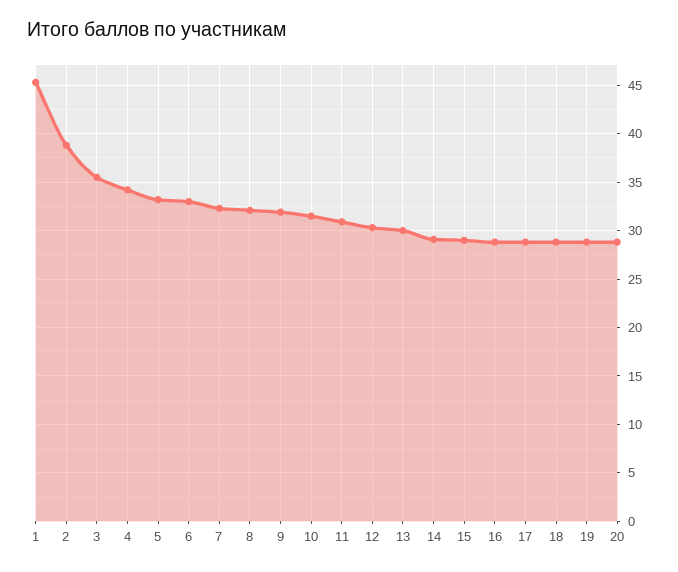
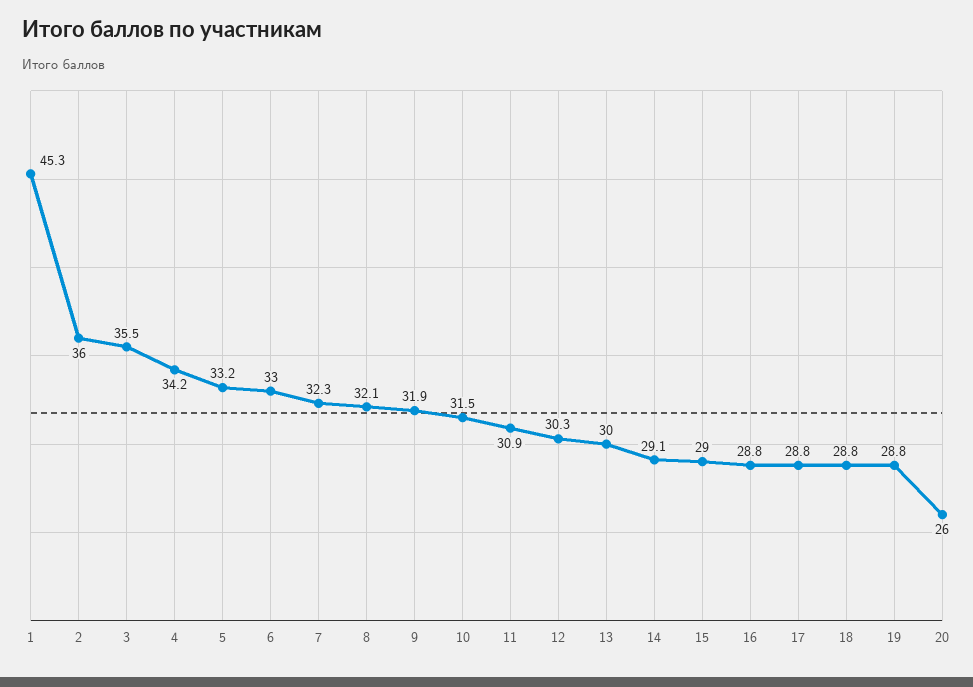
2: 39 -> 36
20: 29 -> 26

